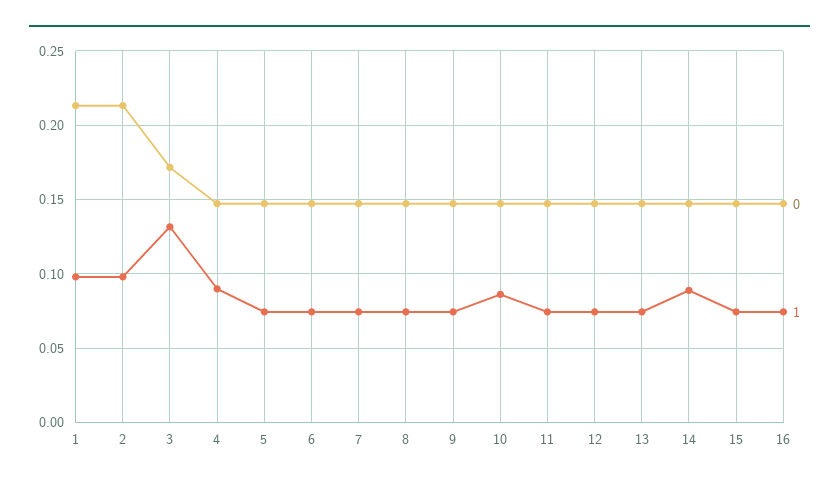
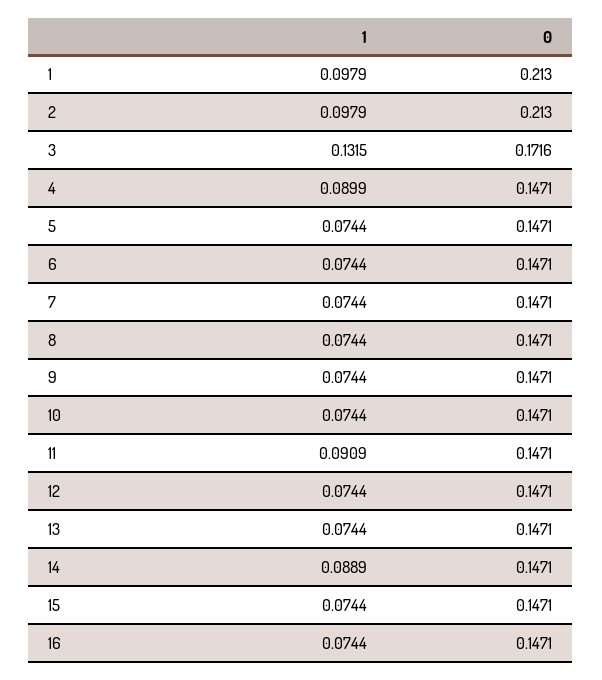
1, 10: 0.085 -> 0.0744
1, 11: 0.075 -> 0.0909

